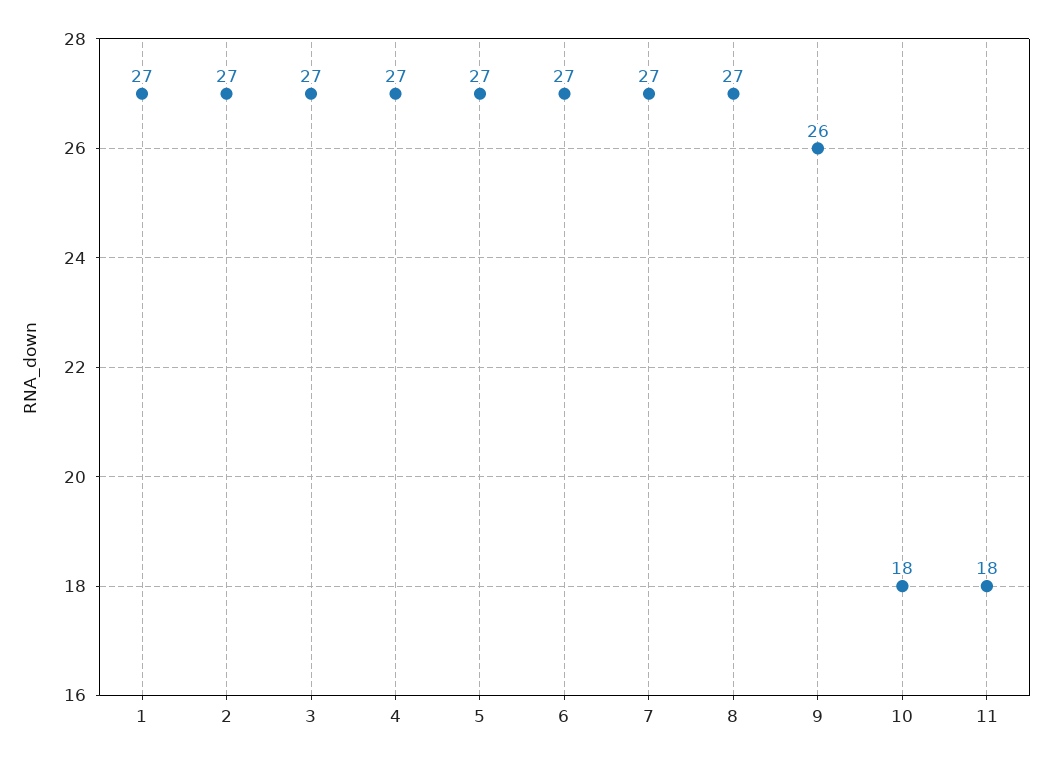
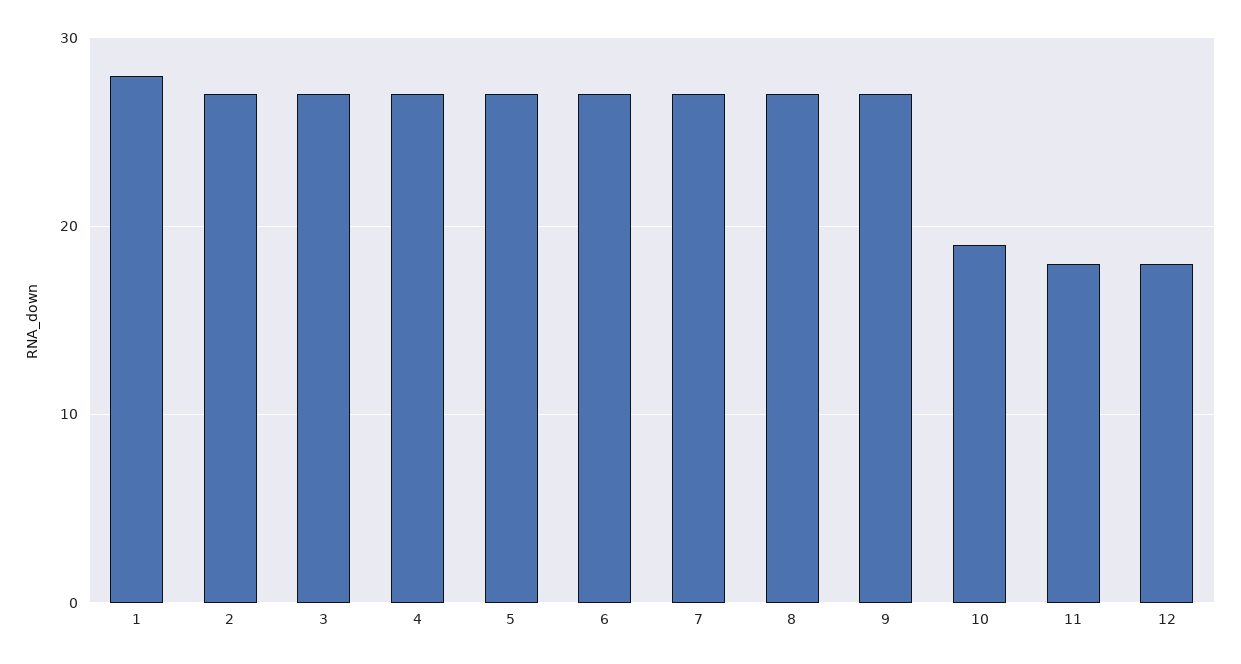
1: 27 -> 28
9: 26 -> 27
10: 18 -> 19
12: none -> 18

